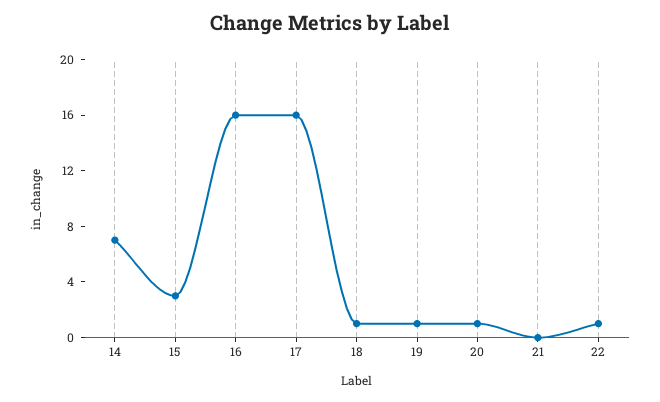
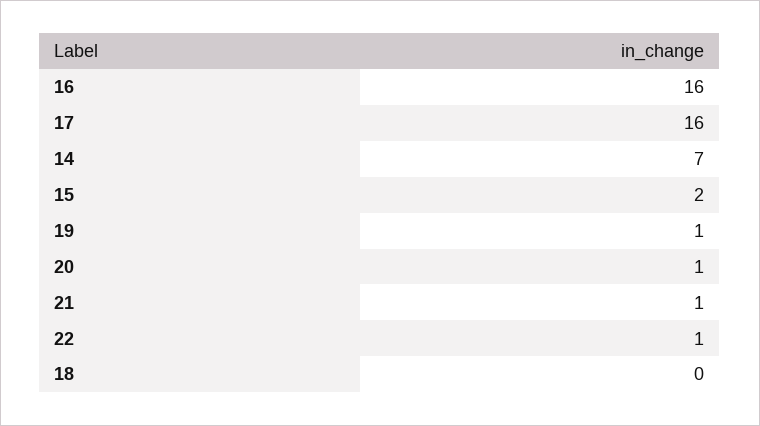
15: 3 -> 2
18: 1 -> 0
21: 0 -> 1

